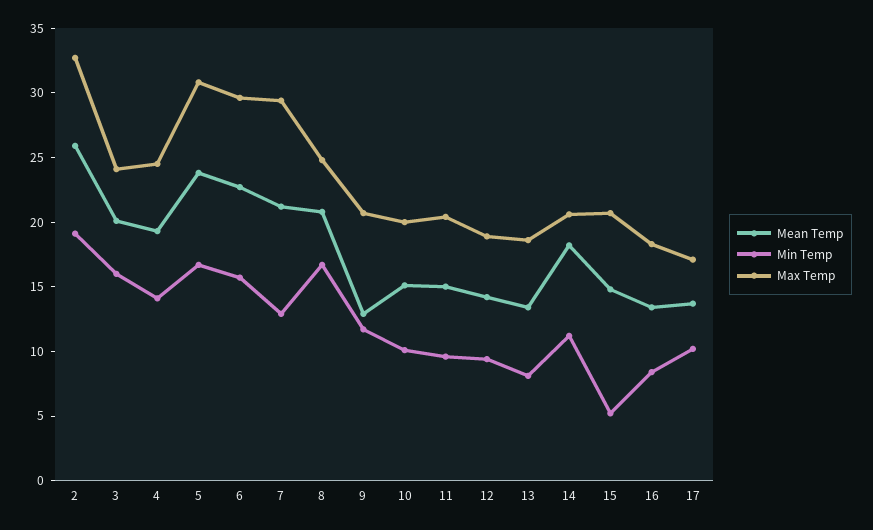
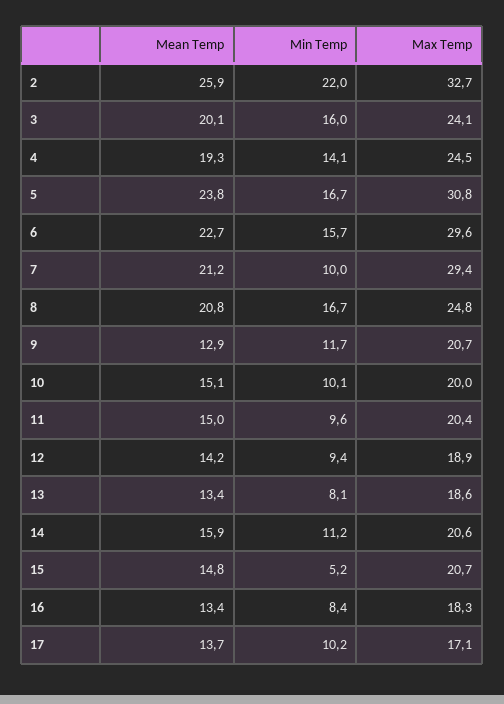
Min Temp, 2: 19 -> 22
Min Temp, 7: 13 -> 10
Mean Temp, 14: 18 -> 15.9

